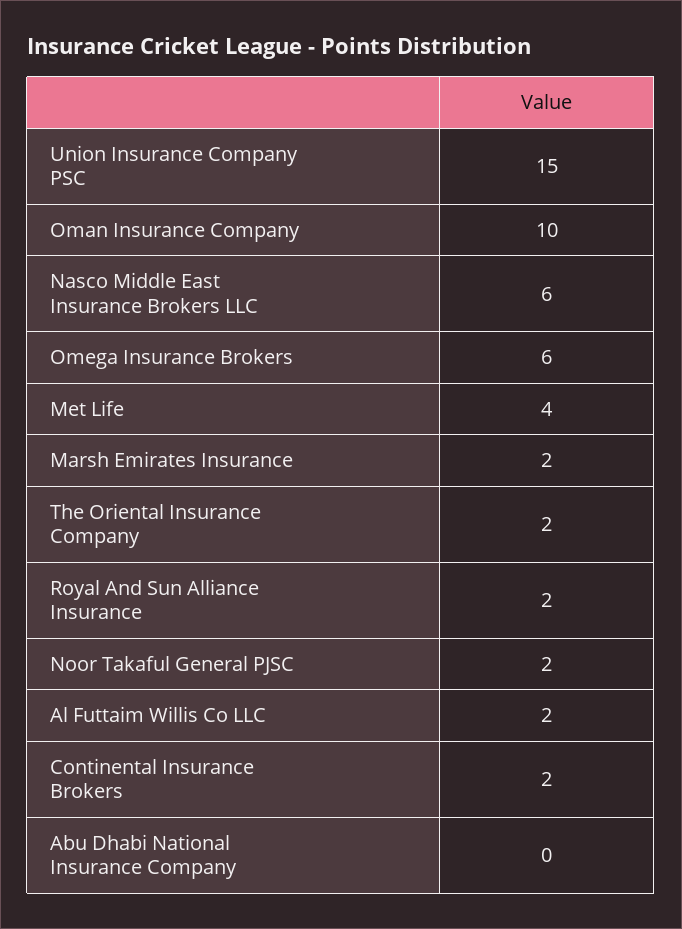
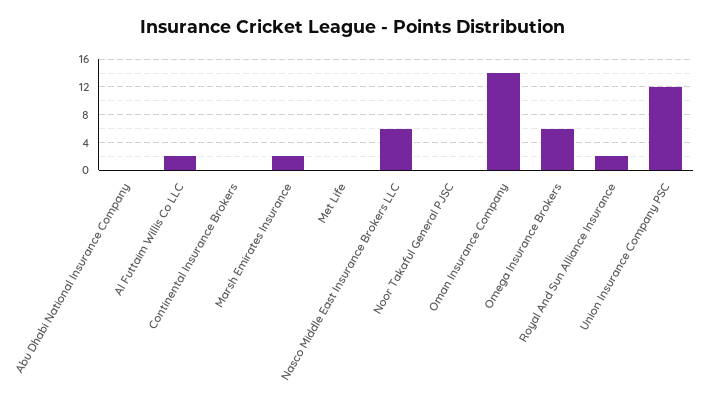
Union Insurance Company PSC: 15 -> 12
Oman Insurance Company: 10 -> 14
Met Life: 4 -> 0
The Oriental Insurance Company: 2 -> none
Noor Takaful General PJSC: 2 -> 0
Continental Insurance Brokers: 2 -> 0

